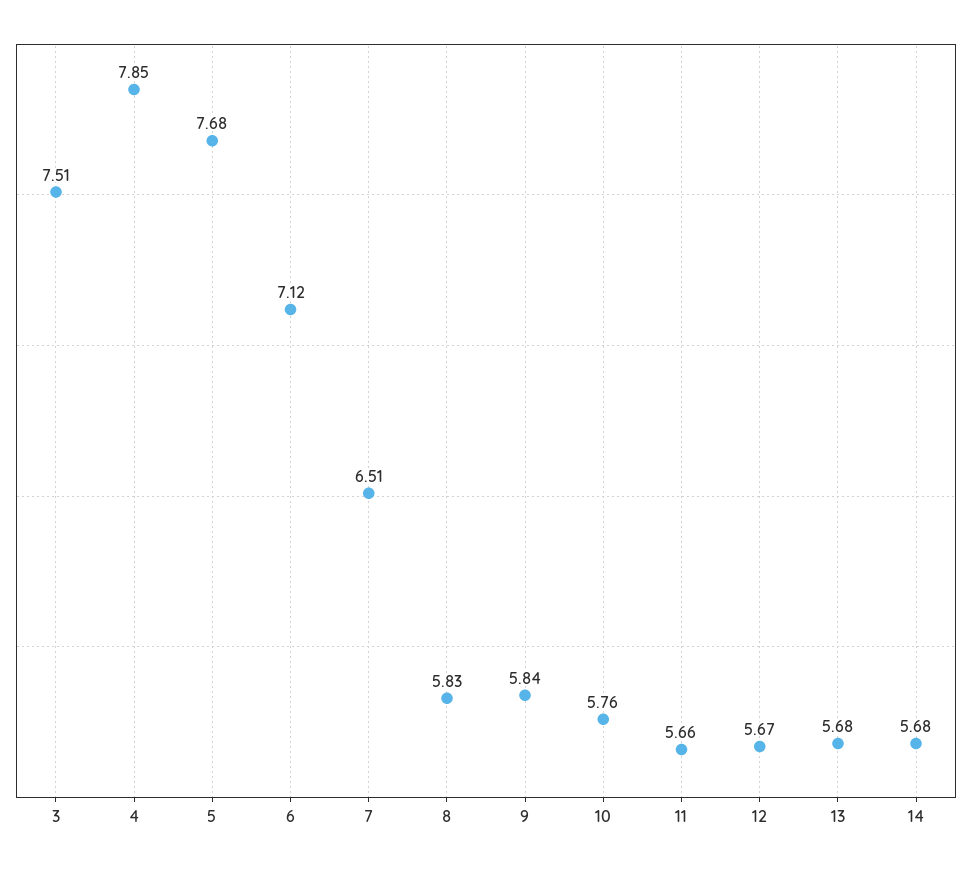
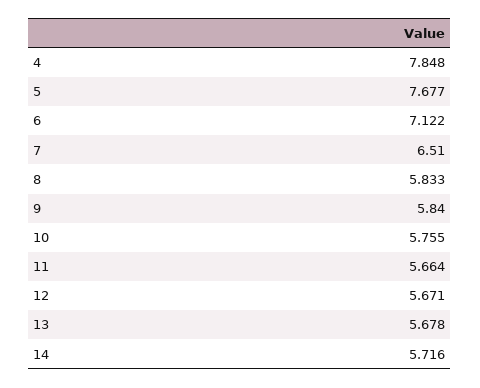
3: 7.51 -> none
14: 5.68 -> 5.716

